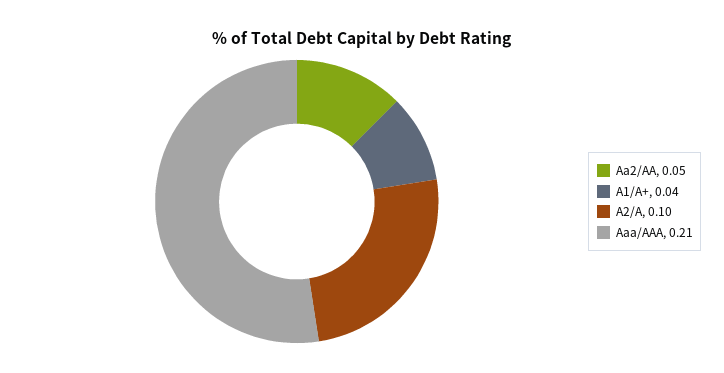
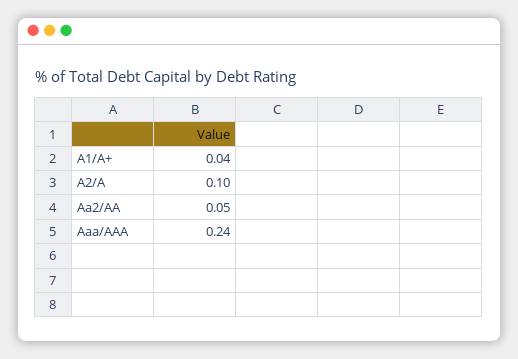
Aaa/AAA: 0.21 -> 0.24

